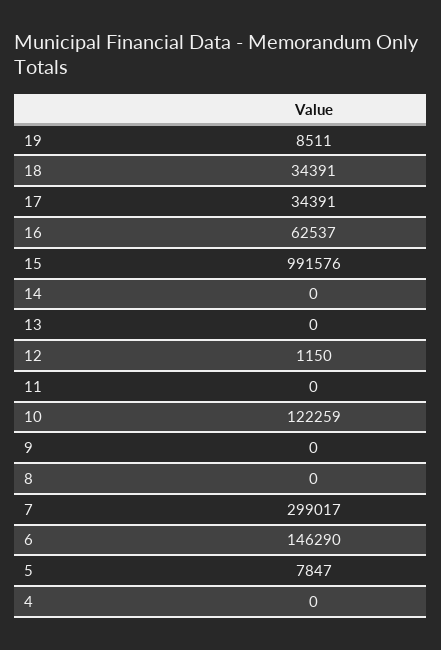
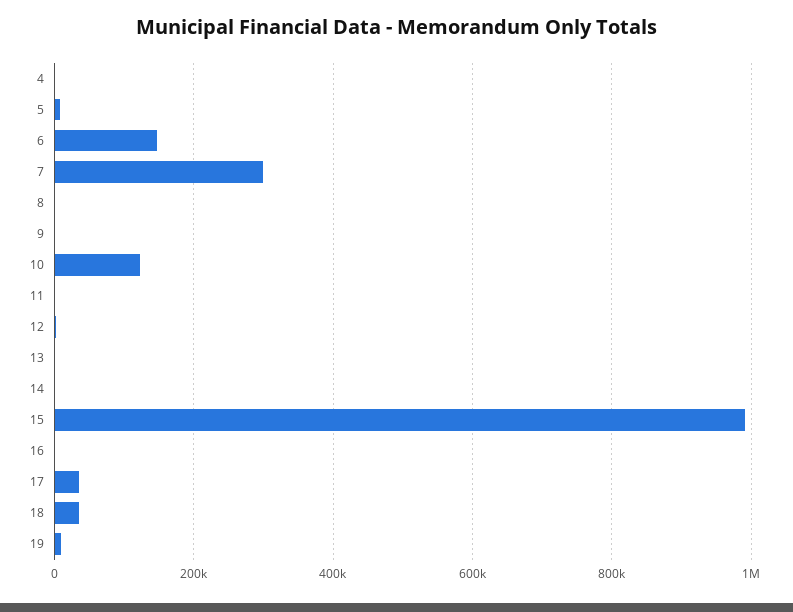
16: 62537 -> 0

